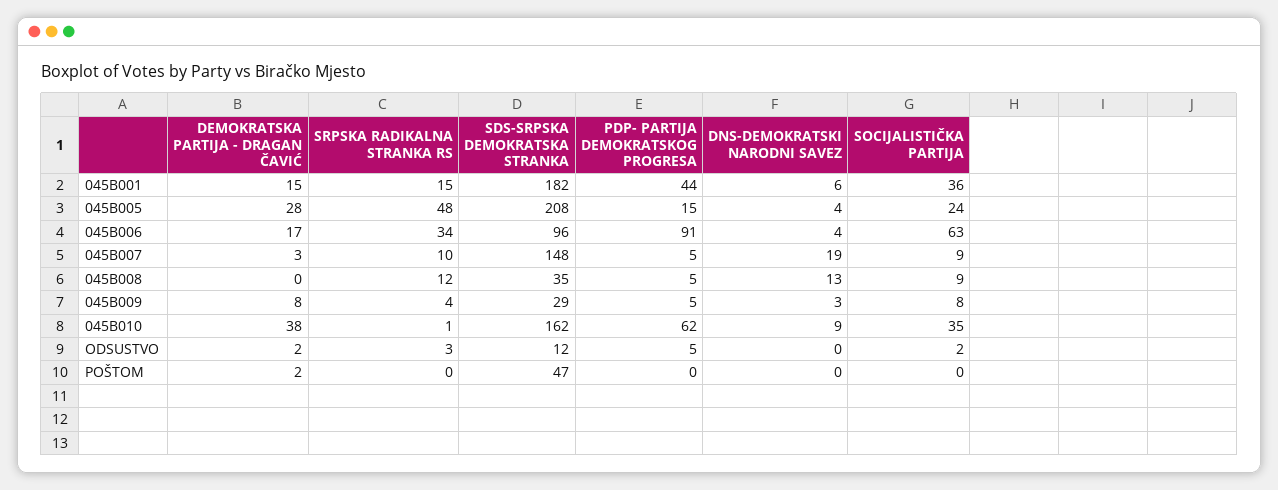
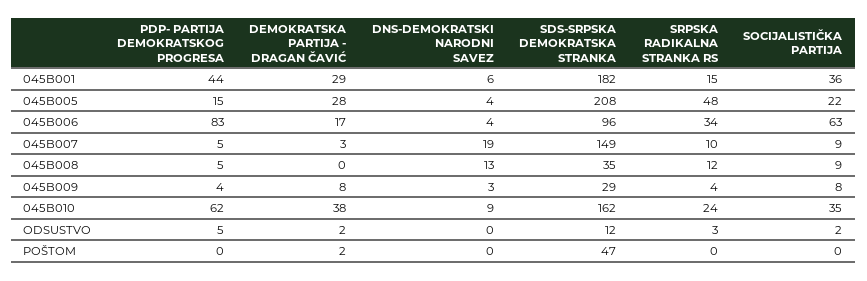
DEMOKRATSKA PARTIJA - DRAGAN ČAVIĆ, 045B001: 15 -> 29
SOCIJALISTIČKA PARTIJA, 045B005: 24 -> 22
PDP- PARTIJA DEMOKRATSKOG PROGRESA, 045B006: 91 -> 83
SDS-SRPSKA DEMOKRATSKA STRANKA, 045B007: 148 -> 149
PDP- PARTIJA DEMOKRATSKOG PROGRESA, 045B009: 5 -> 4
SRPSKA RADIKALNA STRANKA RS, 045B010: 1 -> 24

